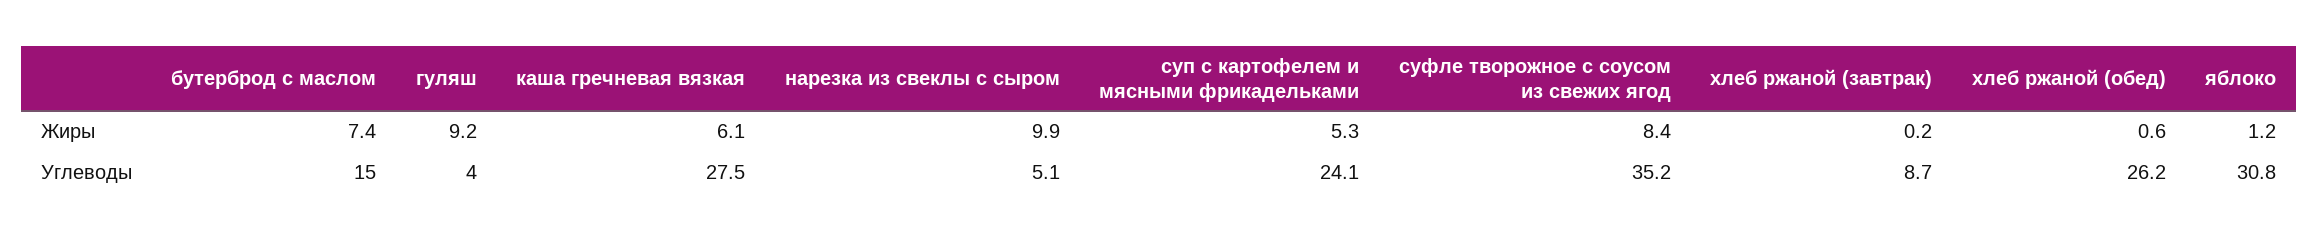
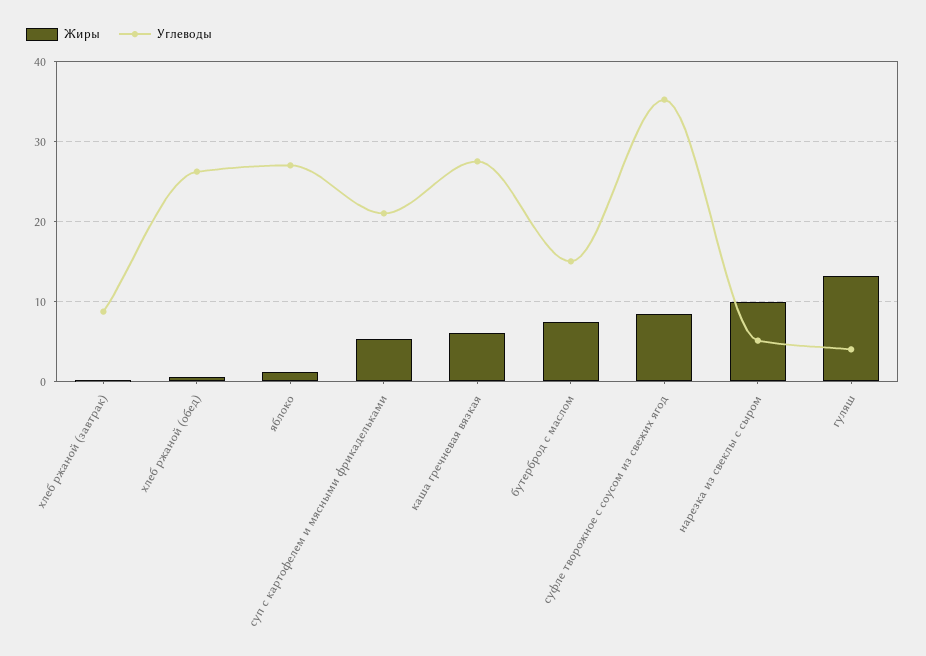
Жиры, гуляш: 9.2 -> 13
Углеводы, суп с картофелем и мясными фрикадельками: 24.1 -> 21
Углеводы, яблоко: 30.8 -> 27

